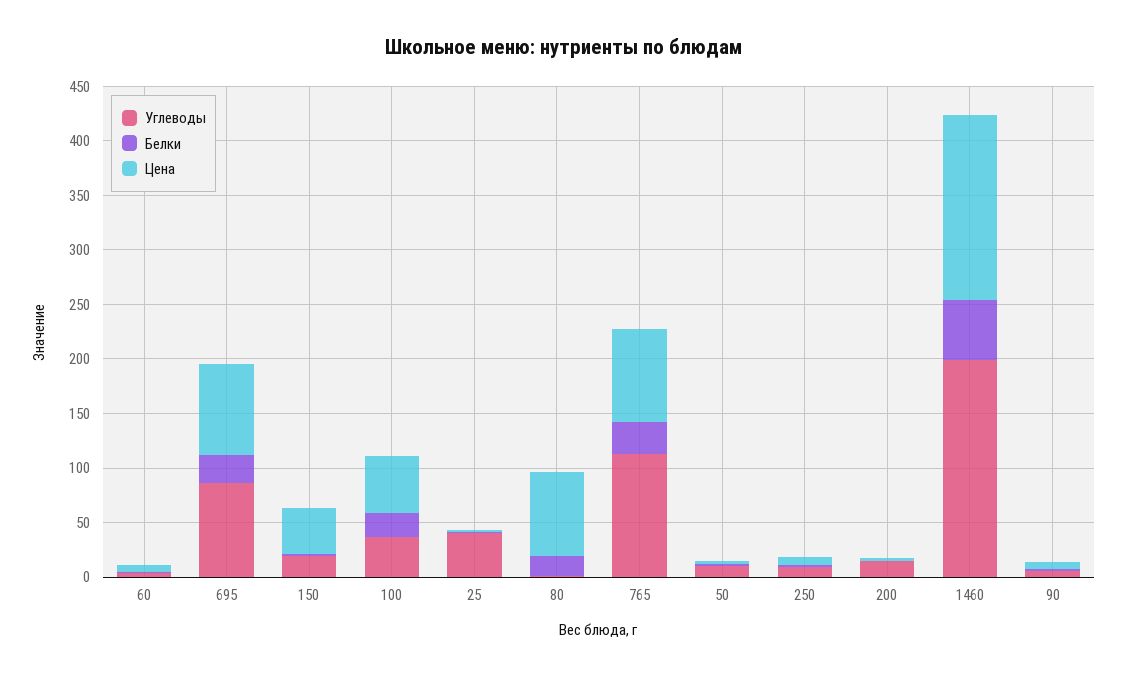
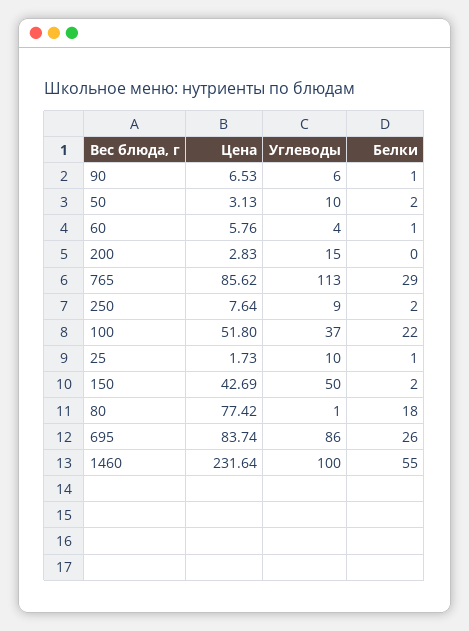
Углеводы, 150: 20 -> 50
Углеводы, 25: 40 -> 10
Углеводы, 1460: 200 -> 100
Цена, 1460: 170 -> 231.64

